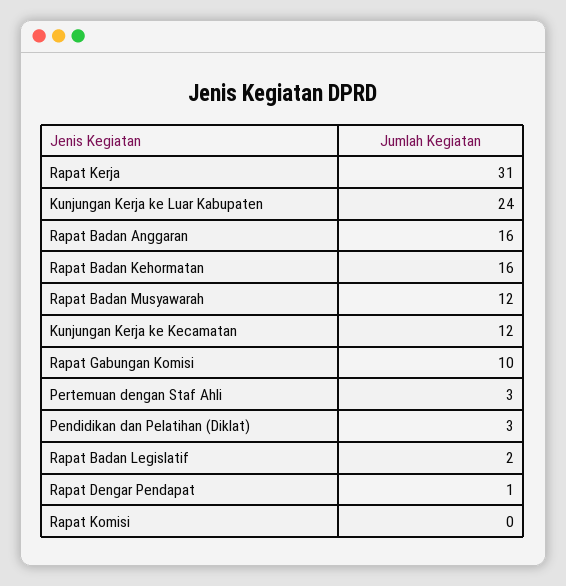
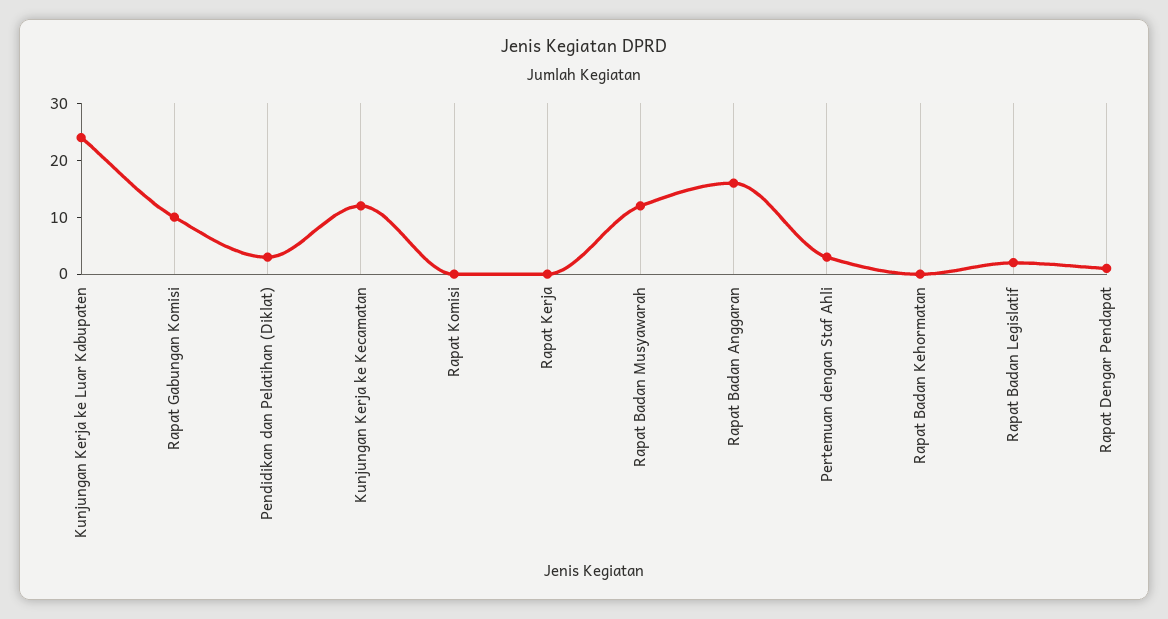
Rapat Kerja: 31 -> 0
Rapat Badan Kehormatan: 16 -> 0

